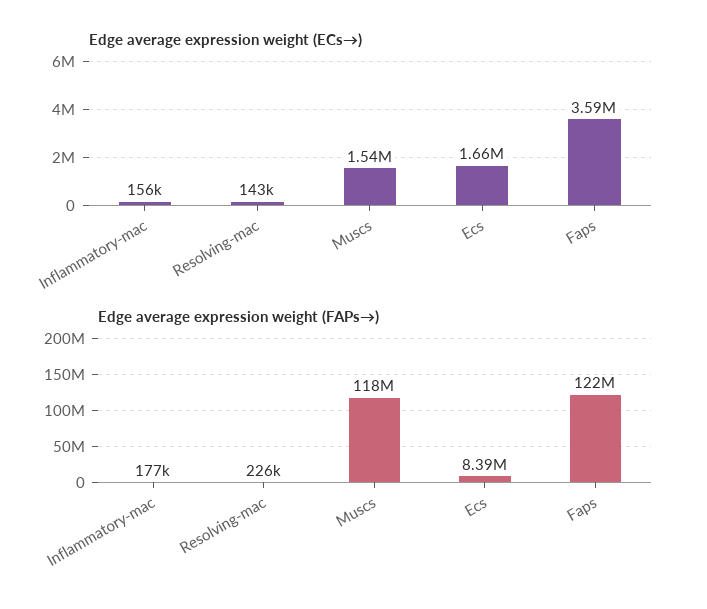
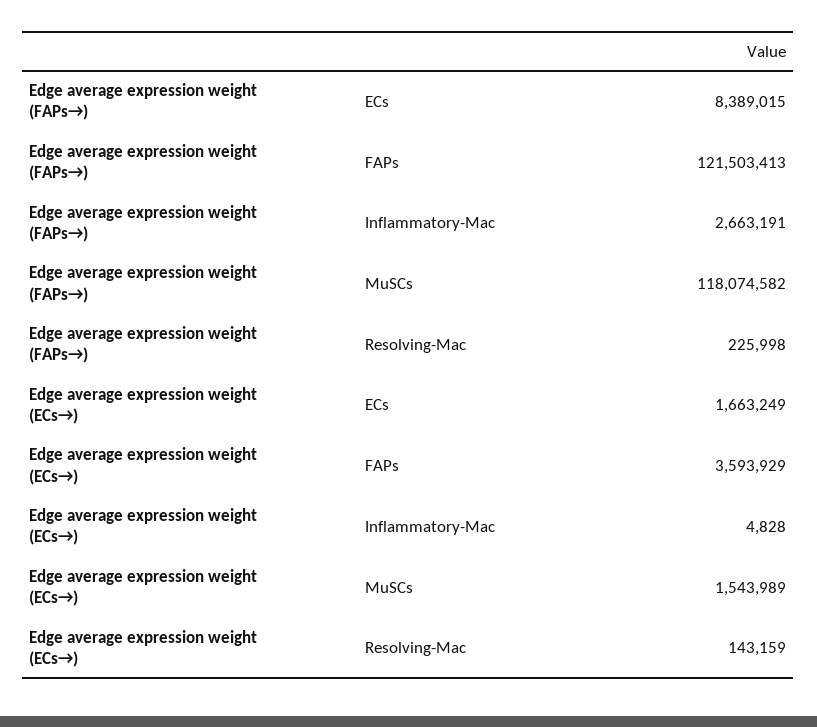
Edge average expression weight (ECs→), Inflammatory-mac: 156000 -> 4828
Edge average expression weight (FAPs→), Inflammatory-mac: 177000 -> 2663191

